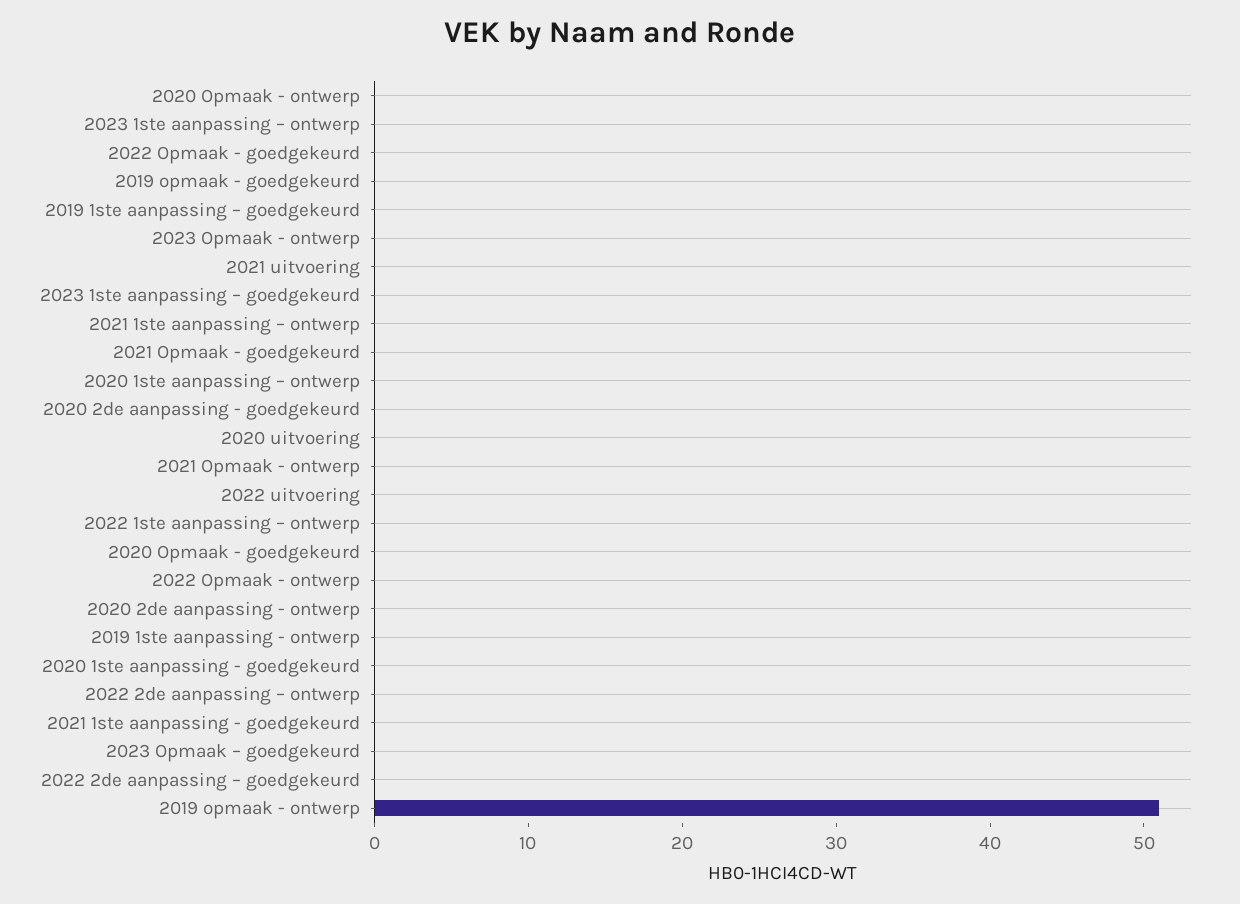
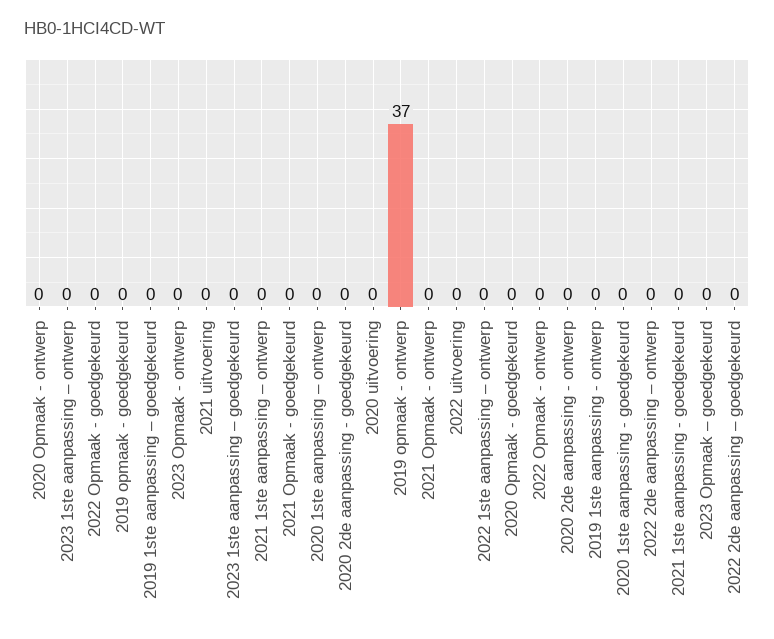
2019 opmaak - ontwerp: 51 -> 37

